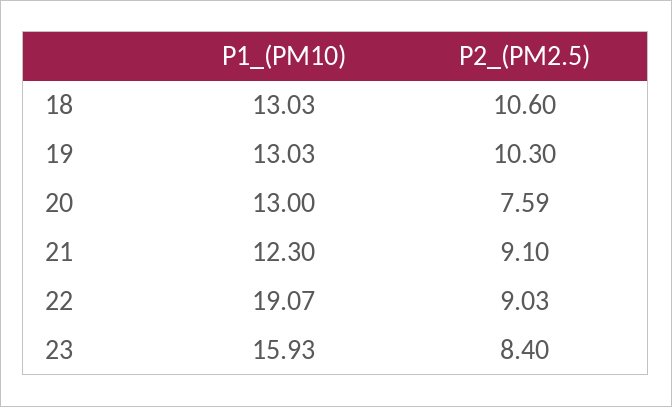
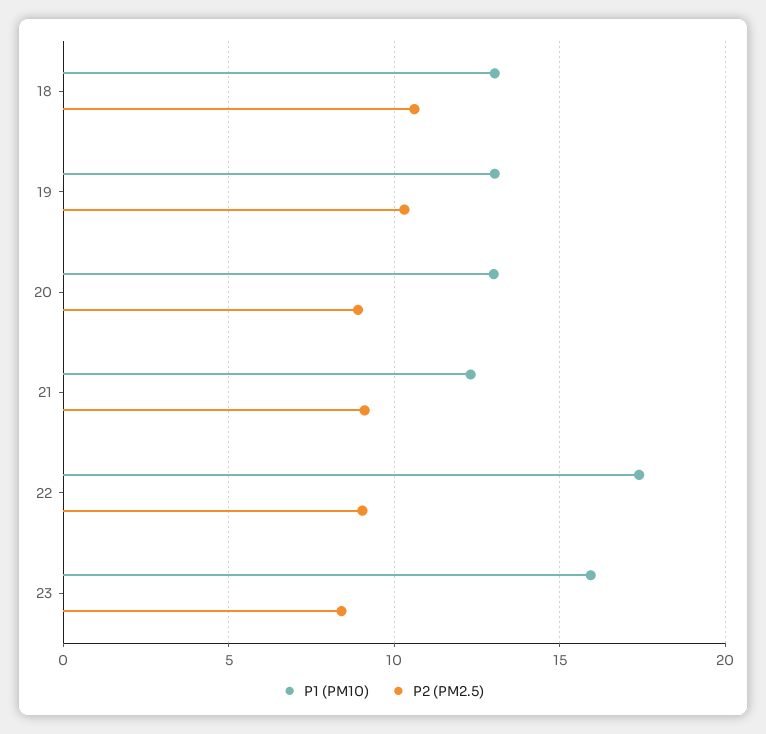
P2_(PM2.5), 20: 7.59 -> 9
P1_(PM10), 22: 19.07 -> 17.5

